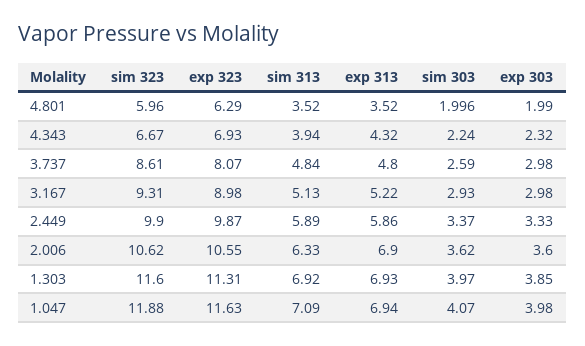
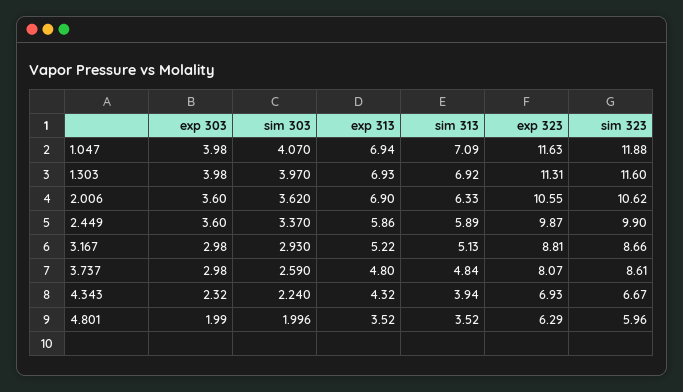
sim 323, 3.167: 9.31 -> 8.66
exp 323, 3.167: 8.98 -> 8.81
exp 303, 2.449: 3.33 -> 3.6
exp 303, 1.303: 3.85 -> 3.98

